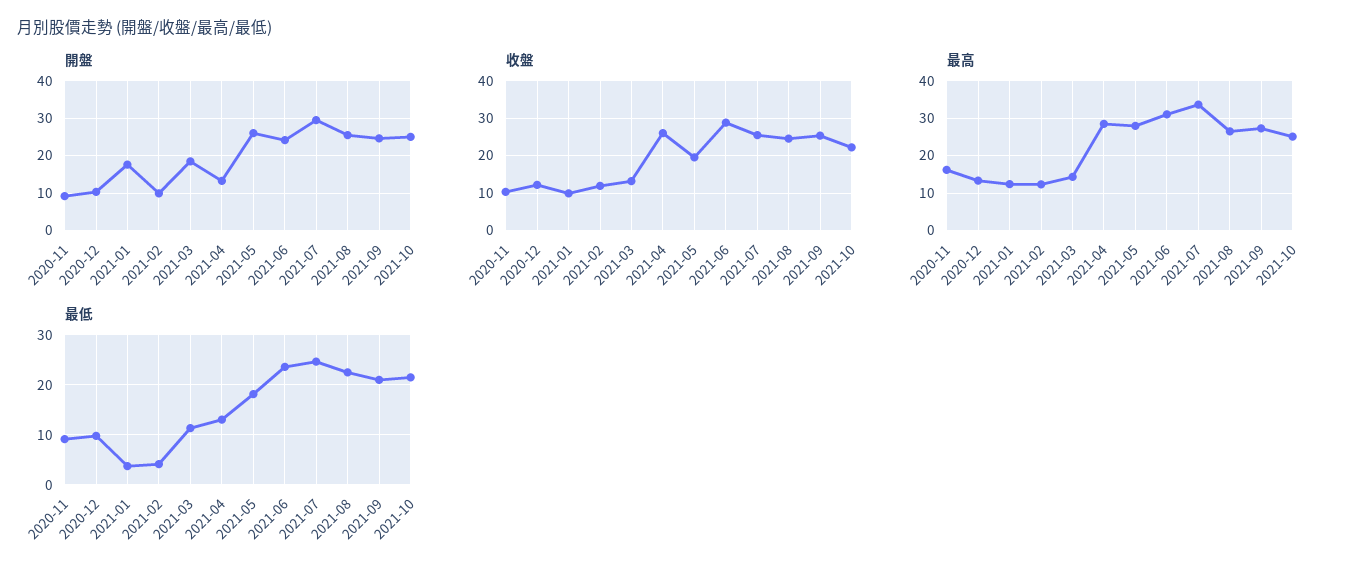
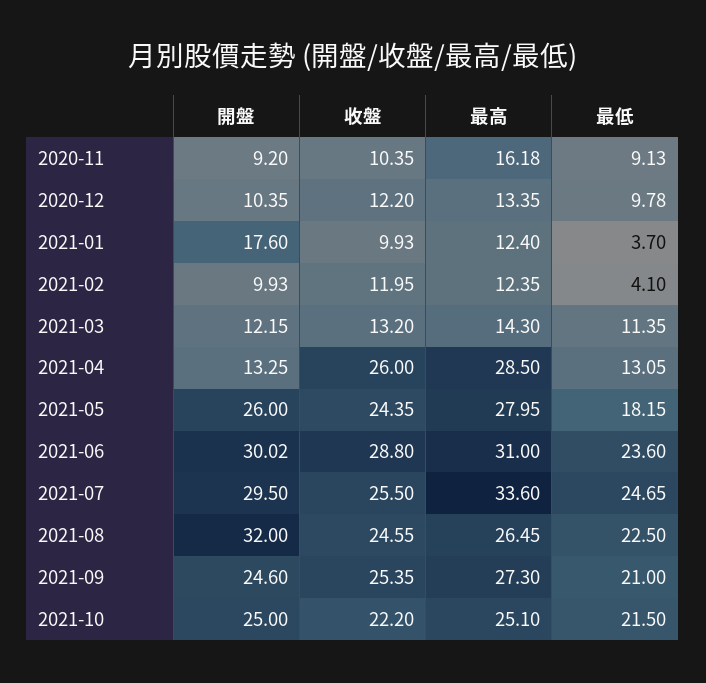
開盤, 2021-03: 18 -> 12.15
開盤, 2021-06: 24 -> 30.02
開盤, 2021-08: 26 -> 32
收盤, 2021-05: 20 -> 24.35

